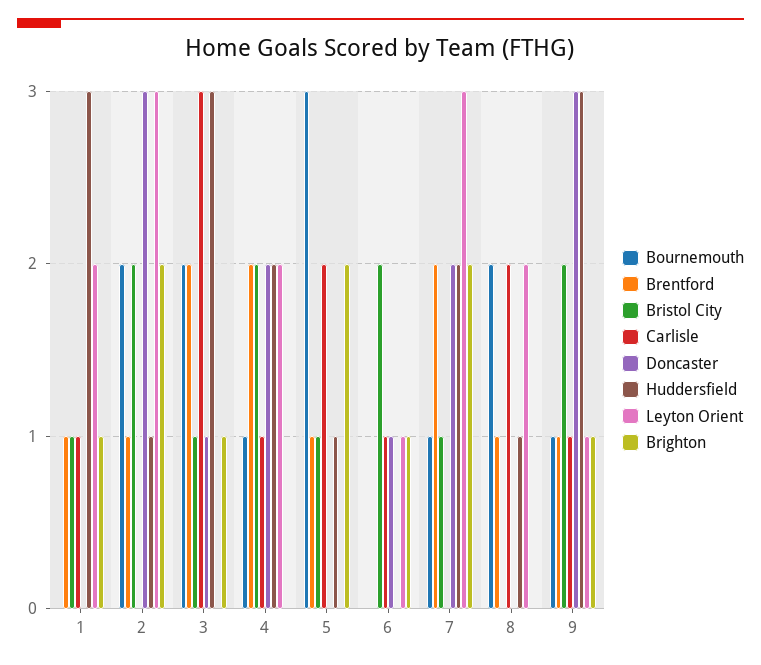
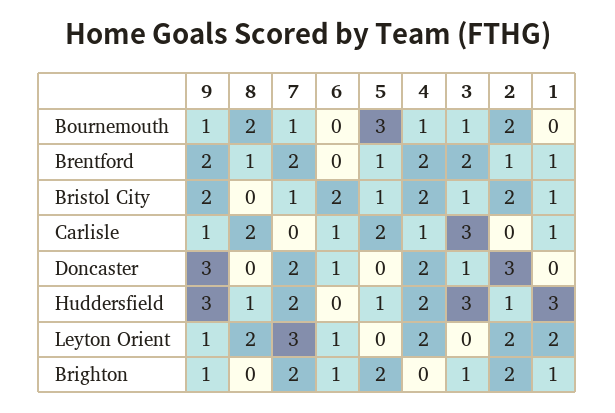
Leyton Orient, 2: 3 -> 2
Bournemouth, 3: 2 -> 1
Brentford, 9: 1 -> 2

